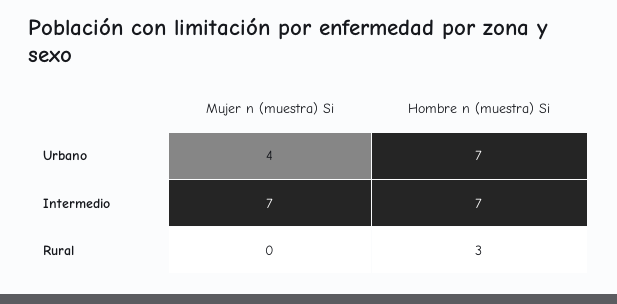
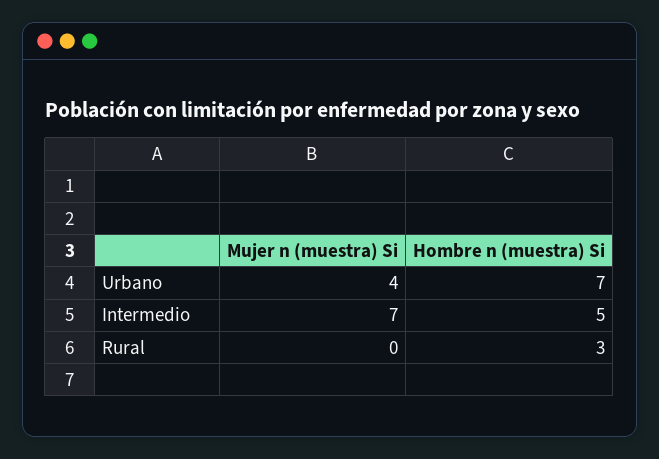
Hombre n (muestra) Si, Intermedio: 7 -> 5

